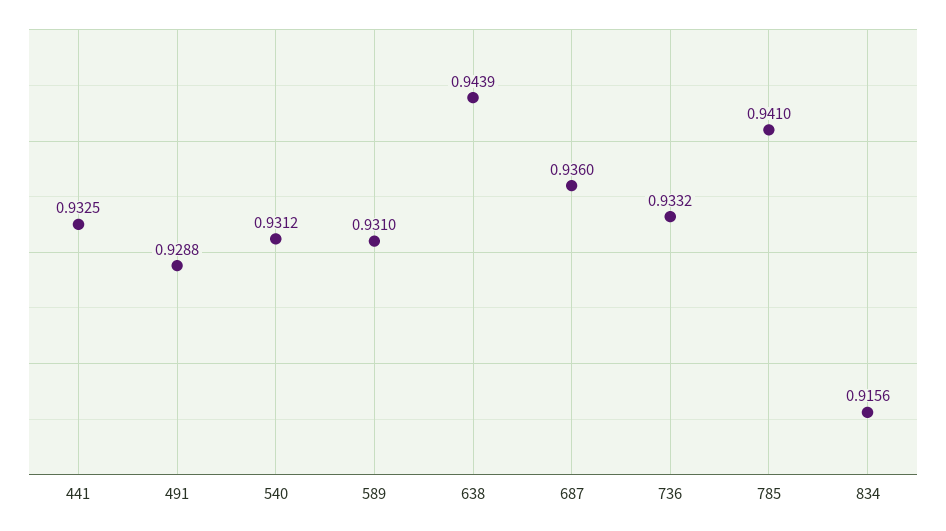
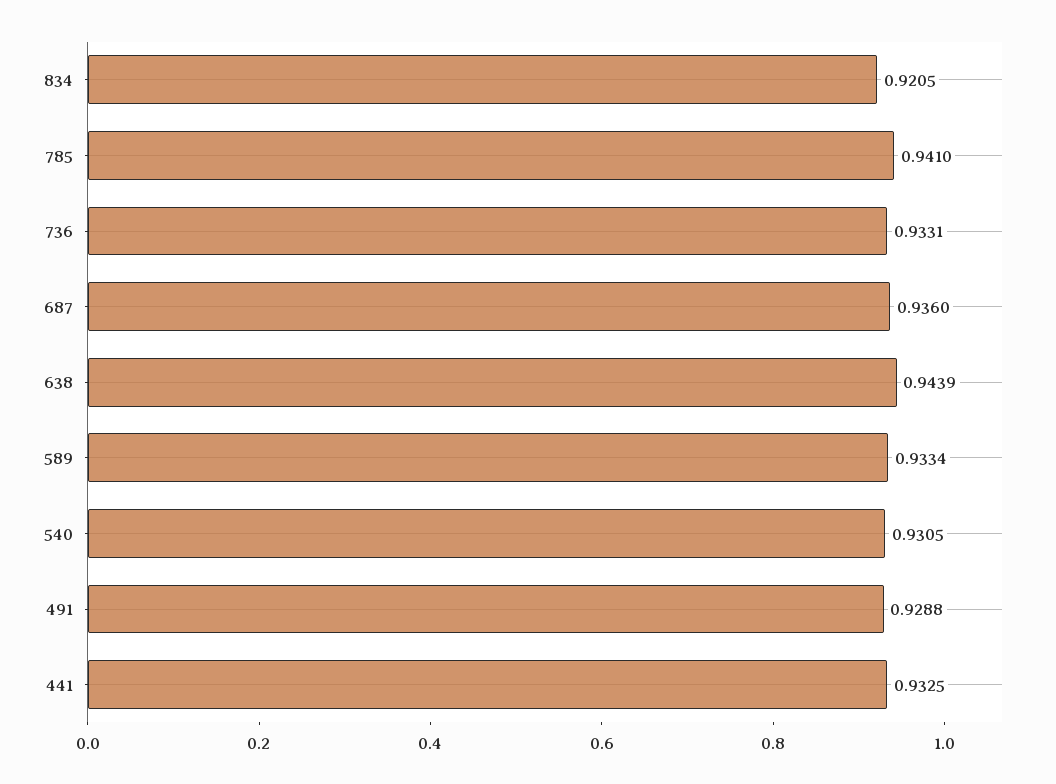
540: 0.9312 -> 0.9305
589: 0.931 -> 0.9334
736: 0.9332 -> 0.9331
834: 0.9156 -> 0.9205

